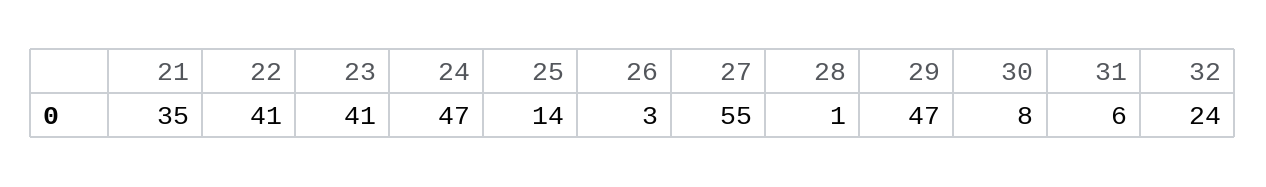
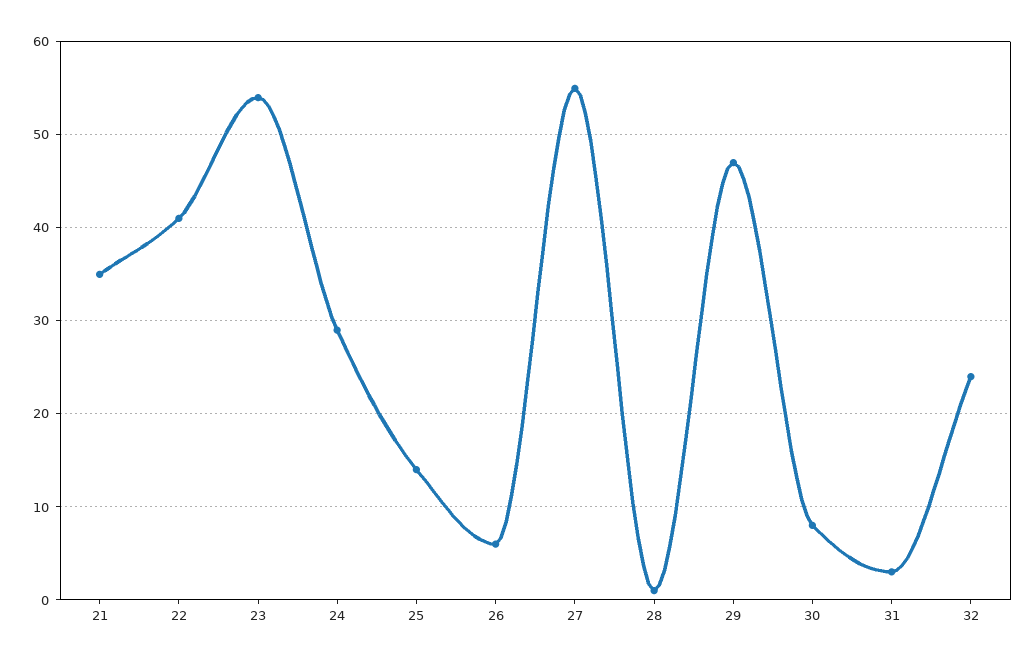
23: 41 -> 54
24: 47 -> 29
26: 3 -> 6
31: 6 -> 3

